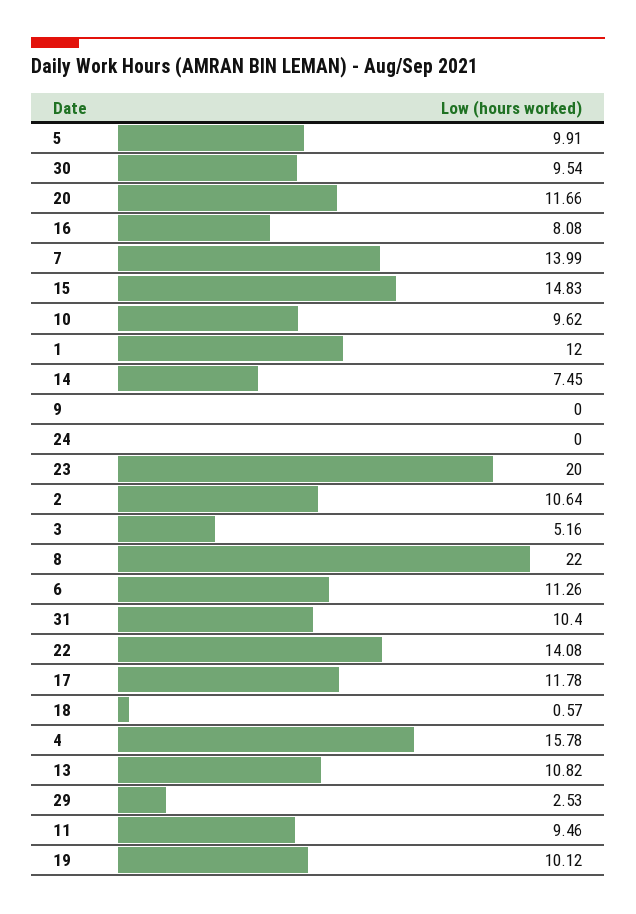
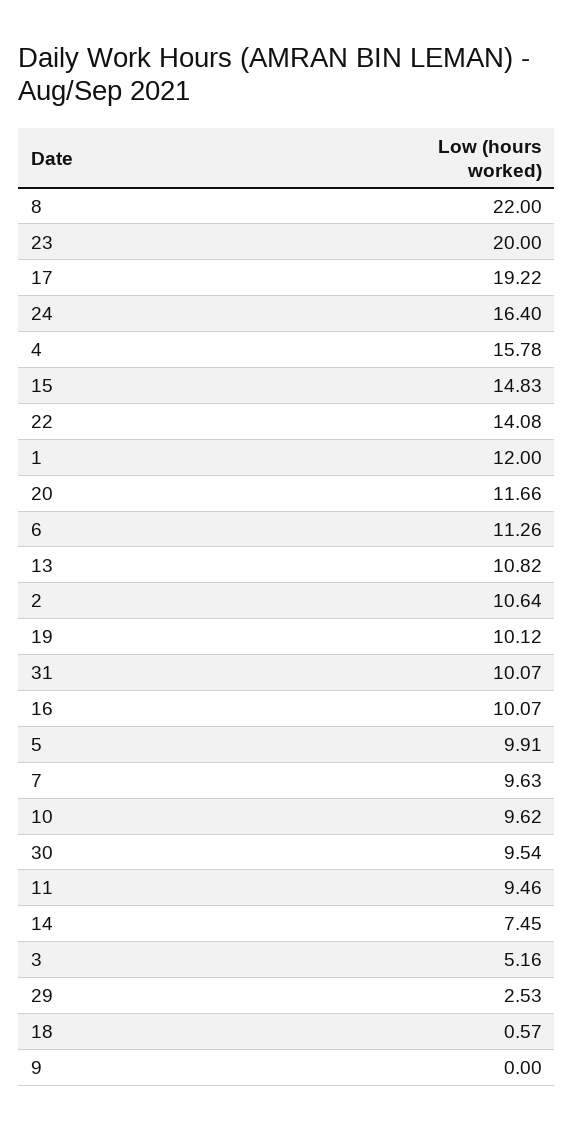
16: 8.08 -> 10.07
7: 13.99 -> 9.63
24: 0 -> 16.4
31: 10.4 -> 10.07
17: 11.78 -> 19.22

